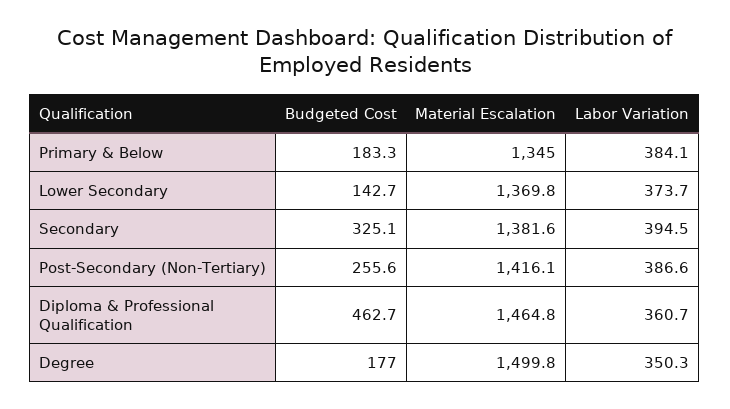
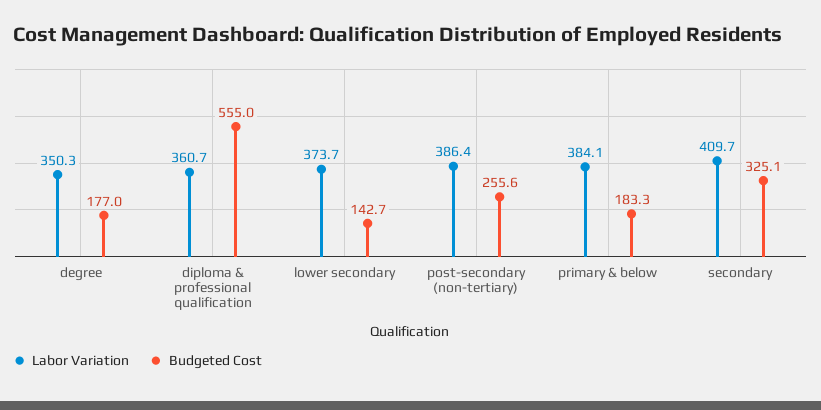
Material Escalation, Primary & Below: 1345 -> none
Material Escalation, Lower Secondary: 1369.8 -> none
Material Escalation, Secondary: 1381.6 -> none
Labor Variation, Secondary: 394.5 -> 409.7
Material Escalation, Post-Secondary (Non-Tertiary): 1416.1 -> none
Labor Variation, Post-Secondary (Non-Tertiary): 386.6 -> 386.4
Budgeted Cost, Diploma & Professional Qualification: 462.7 -> 555
Material Escalation, Diploma & Professional Qualification: 1464.8 -> none
Material Escalation, Degree: 1499.8 -> none

